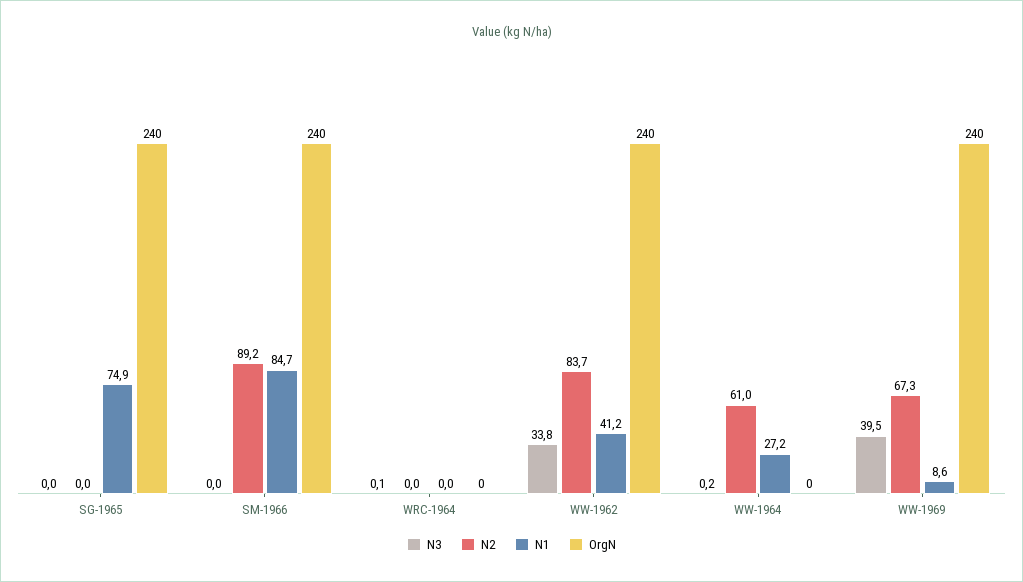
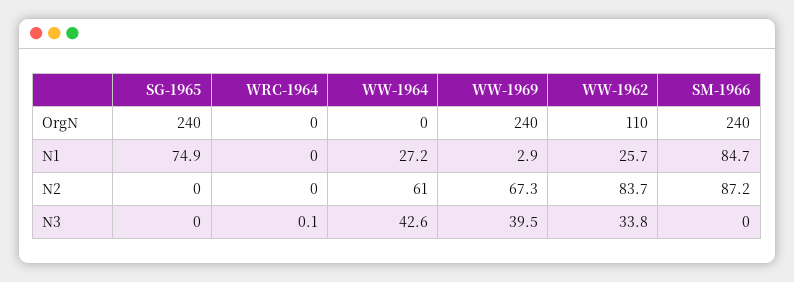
N2, SM-1966: 89.2 -> 87.2
N1, WW-1962: 41.2 -> 25.7
OrgN, WW-1962: 240 -> 110
N3, WW-1964: 0.2 -> 42.6
N1, WW-1969: 8.6 -> 2.9

